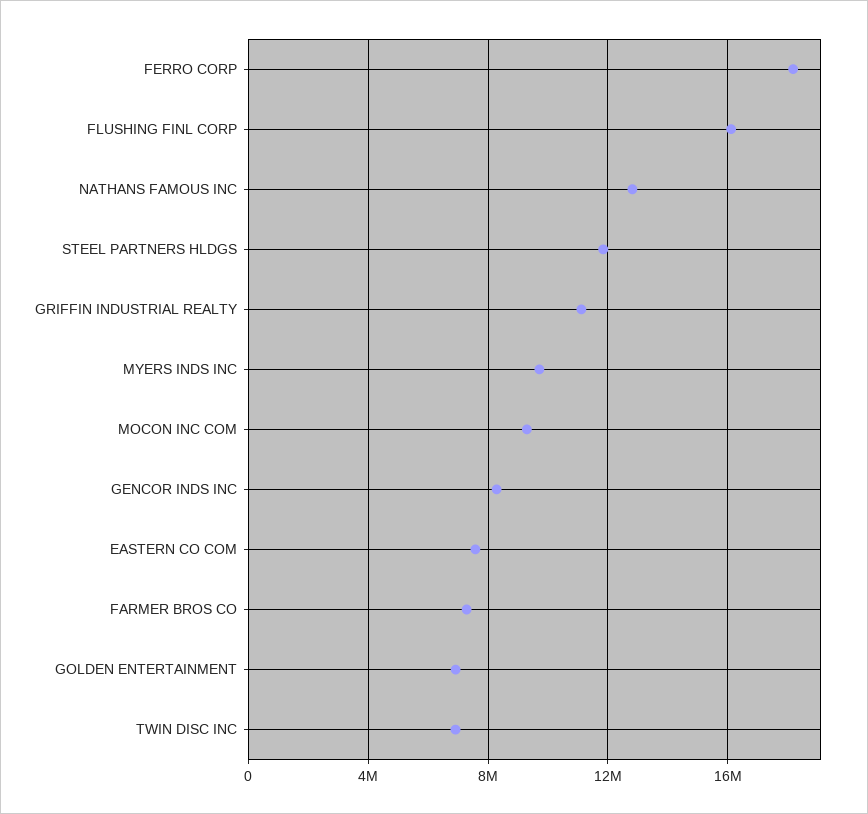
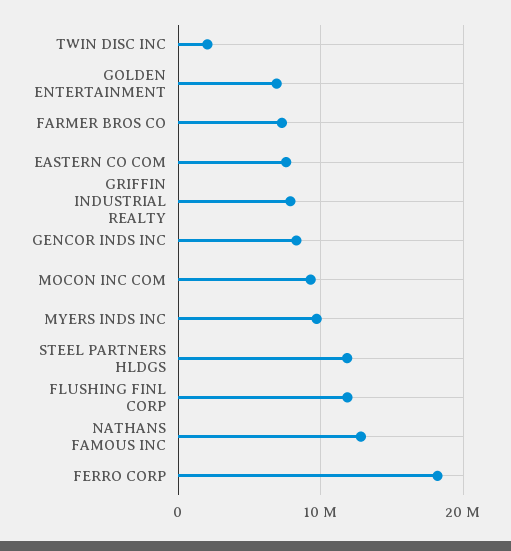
FLUSHING FINL CORP: 16000000 -> 12000000
GRIFFIN INDUSTRIAL REALTY: 11000000 -> 8000000
TWIN DISC INC: 7000000 -> 2000000

